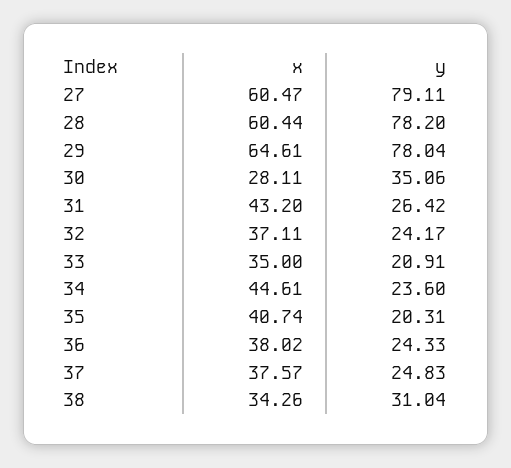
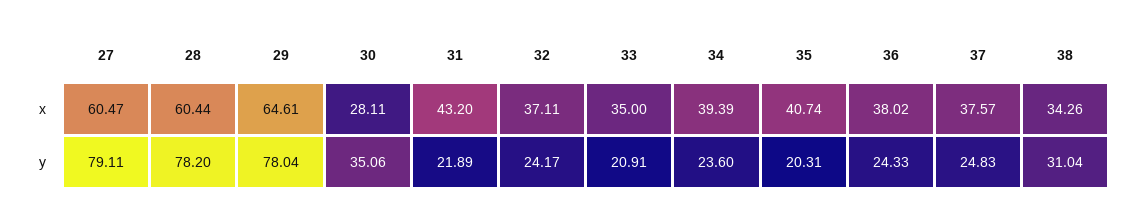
y, 31: 26.42 -> 21.89
x, 34: 44.61 -> 39.39

